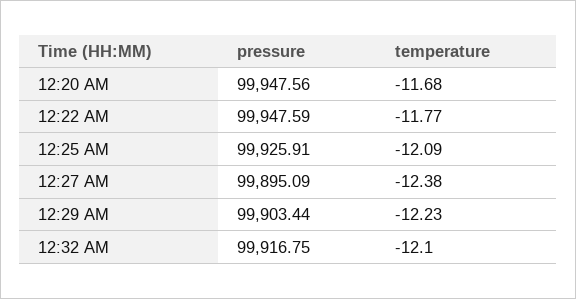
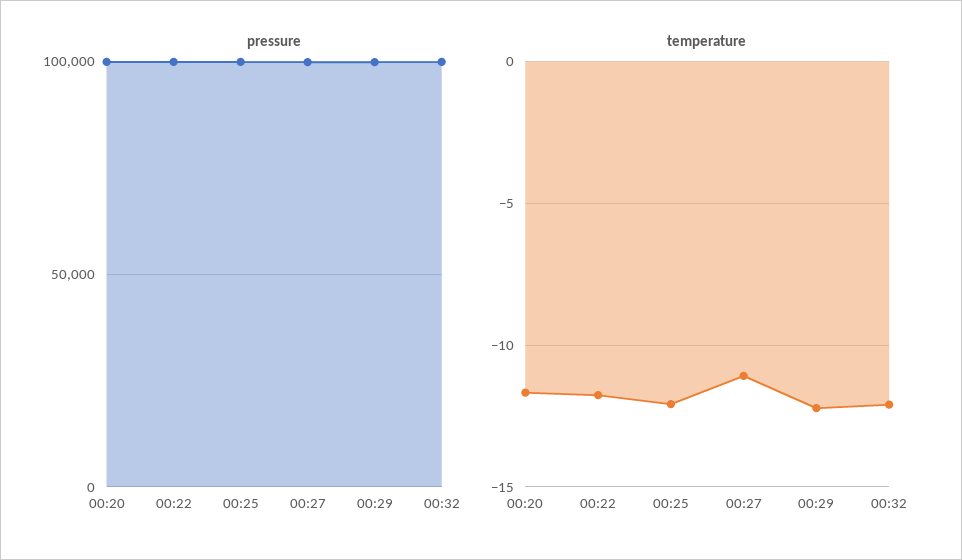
temperature, 12:27 AM: -12.38 -> -11

